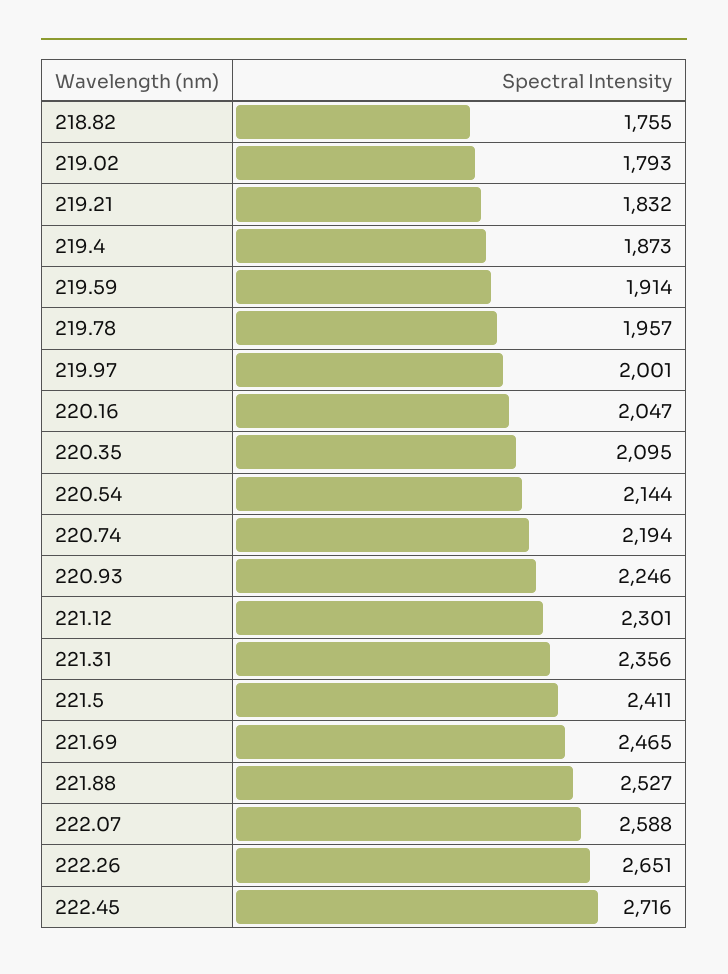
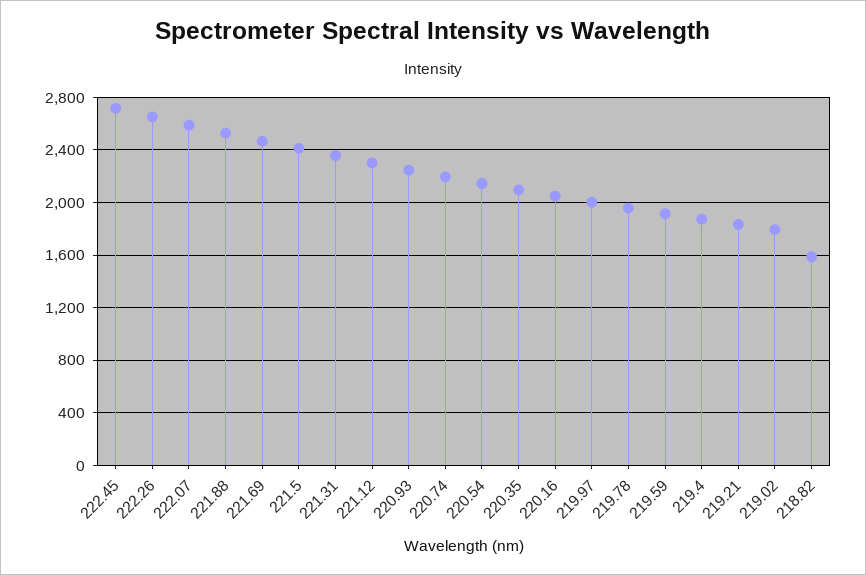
218.82: 1755 -> 1600

